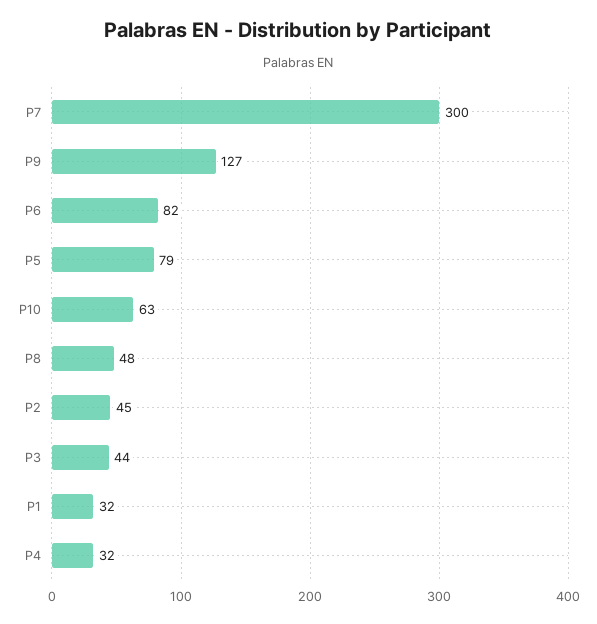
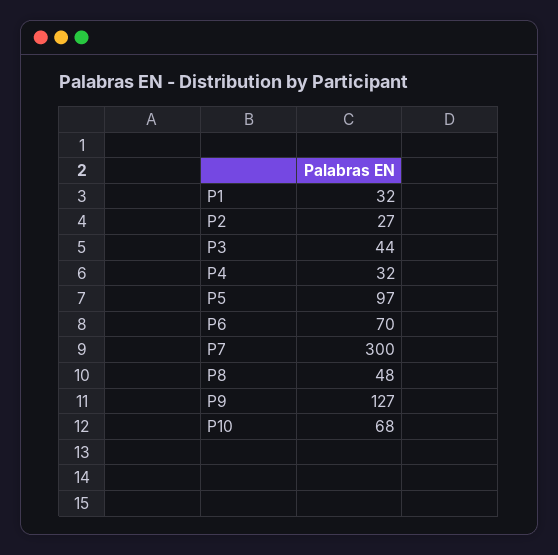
P6: 82 -> 70
P5: 79 -> 97
P10: 63 -> 68
P2: 45 -> 27

